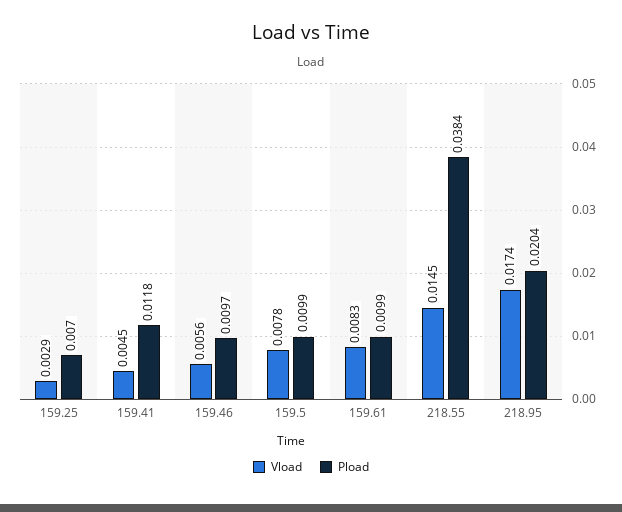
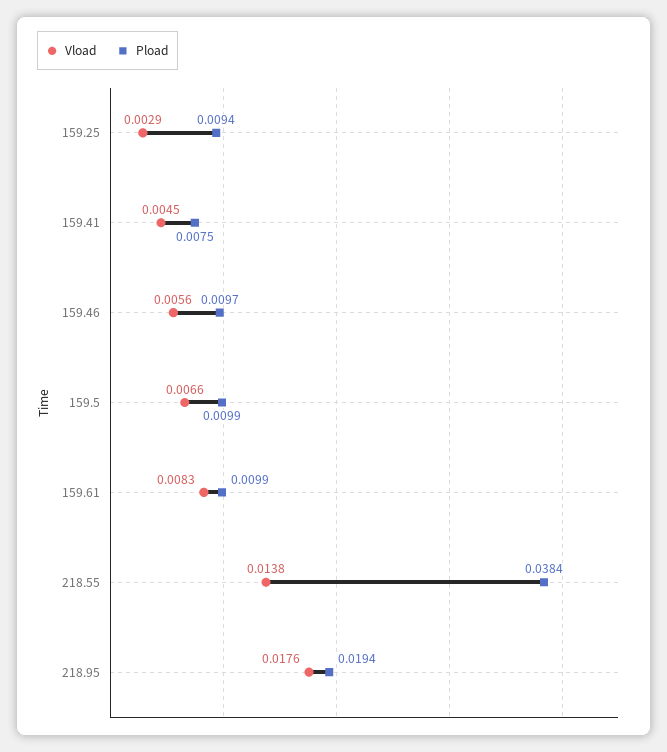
Pload, 159.25: 0.007 -> 0.0094
Pload, 159.41: 0.0118 -> 0.0075
Vload, 159.5: 0.0078 -> 0.0066
Vload, 218.55: 0.0145 -> 0.0138
Vload, 218.95: 0.0174 -> 0.0176
Pload, 218.95: 0.0204 -> 0.0194

